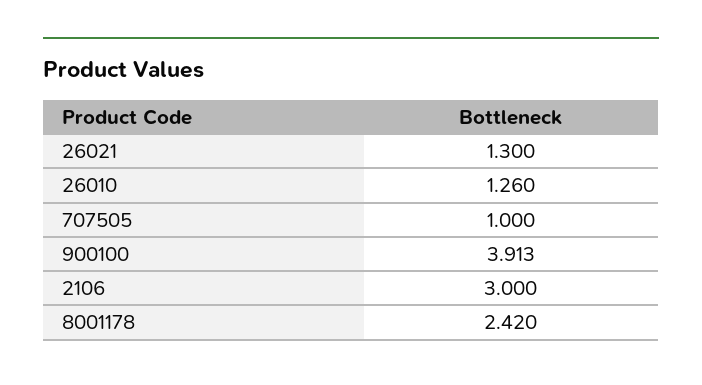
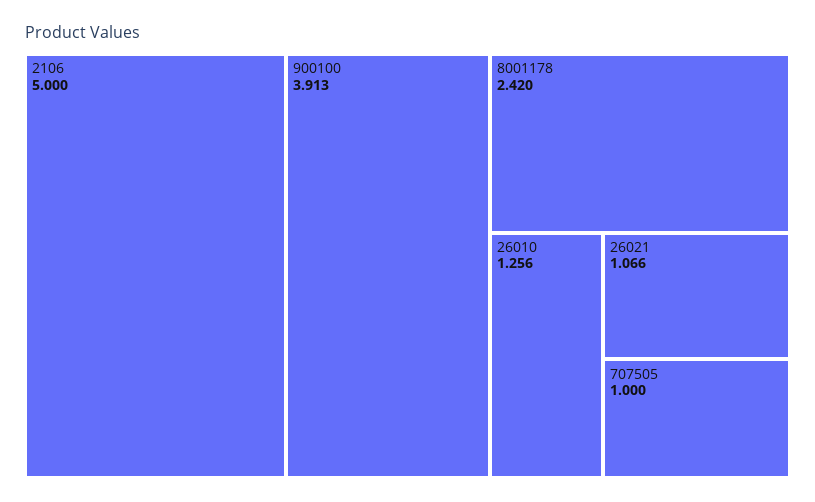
26021: 1.3 -> 1.066
26010: 1.26 -> 1.256
2106: 3 -> 5

